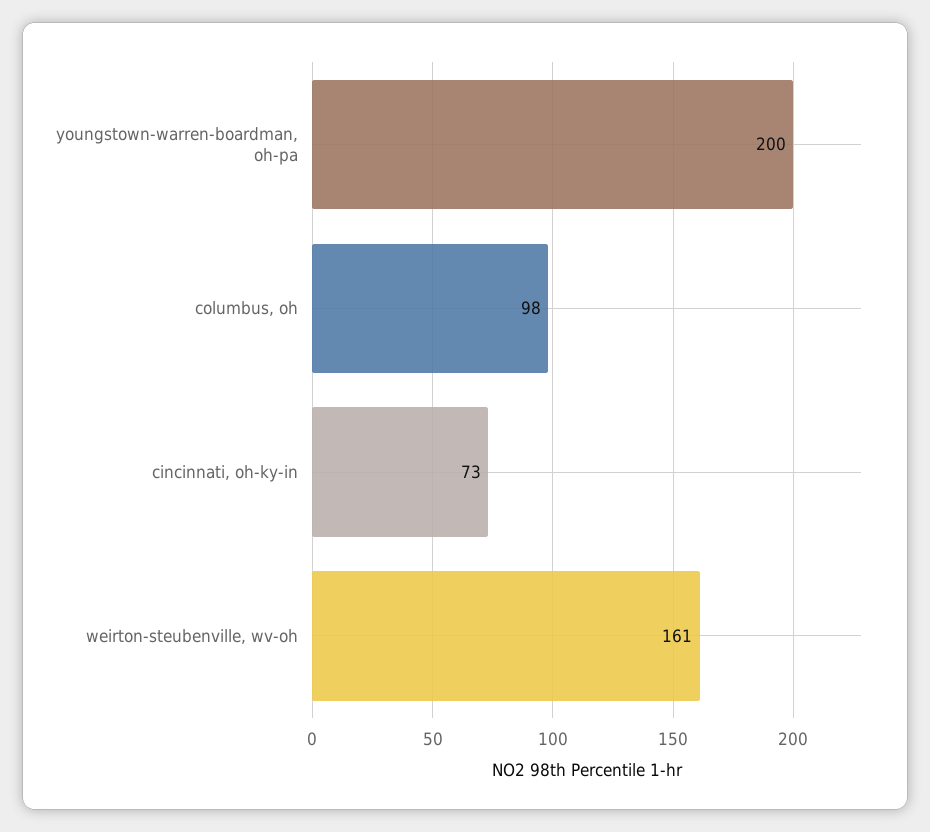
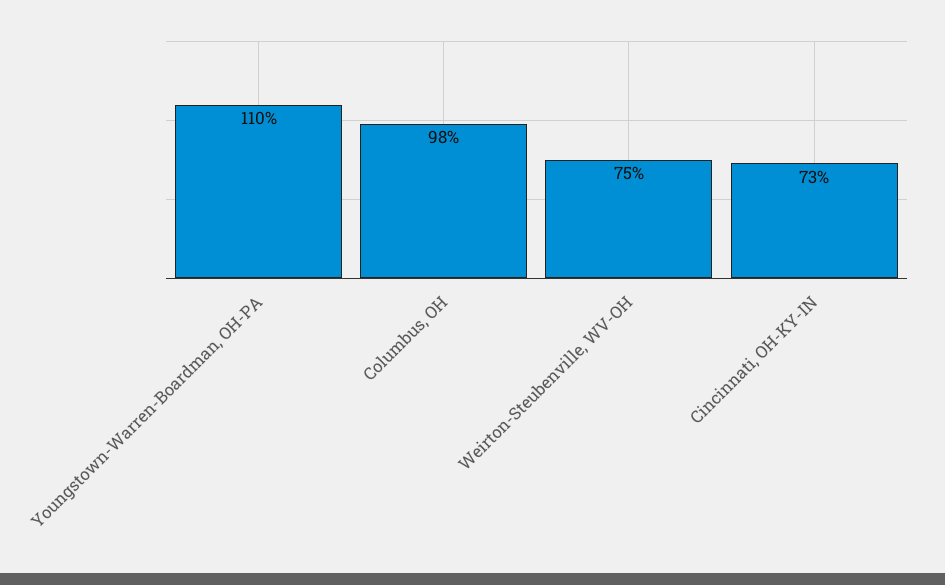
youngstown-warren-boardman, oh-pa: 200 -> 110
weirton-steubenville, wv-oh: 161 -> 75

